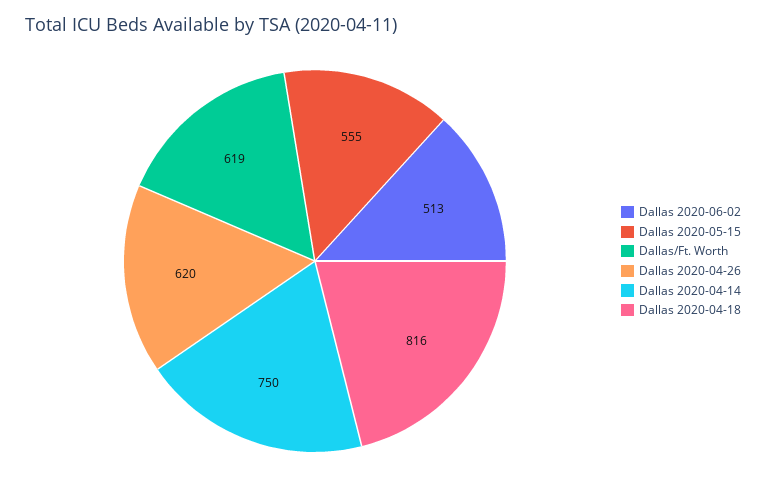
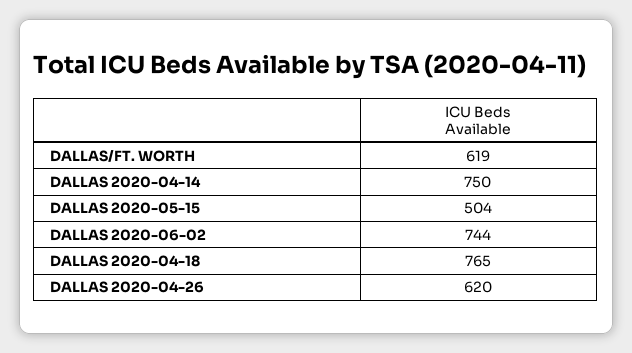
Dallas 2020-06-02: 513 -> 744
Dallas 2020-05-15: 555 -> 504
Dallas 2020-04-18: 816 -> 765

